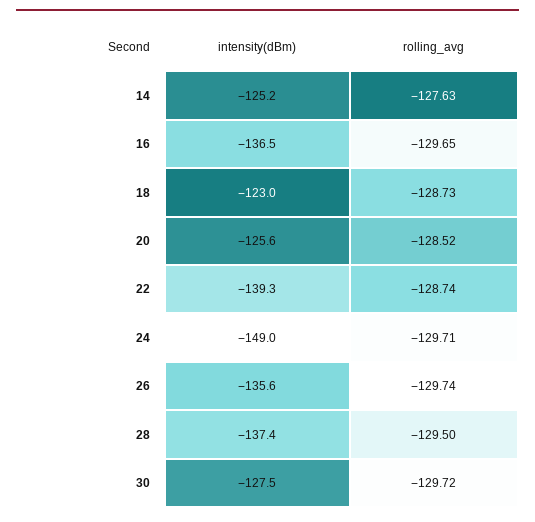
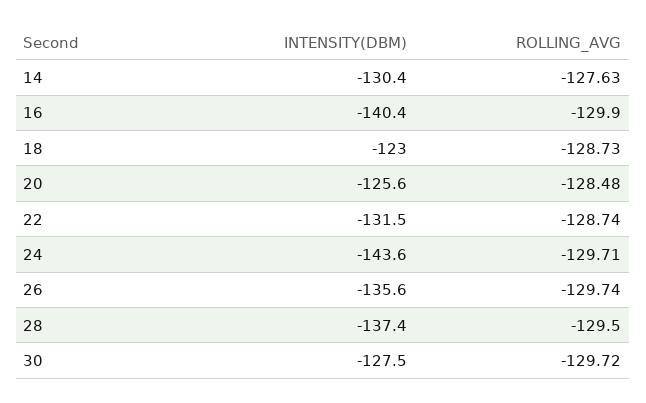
intensity(dBm), 14: -125.2 -> -130.4
intensity(dBm), 16: -136.5 -> -140.4
rolling_avg, 16: -129.65 -> -129.9
rolling_avg, 20: -128.52 -> -128.48
intensity(dBm), 22: -139.3 -> -131.5
intensity(dBm), 24: -149 -> -143.6

